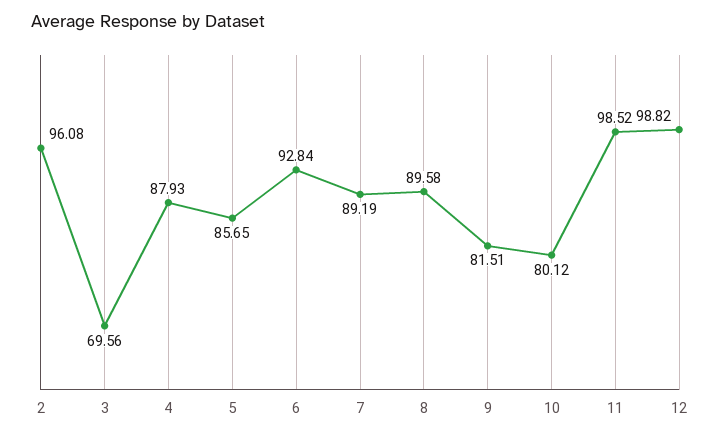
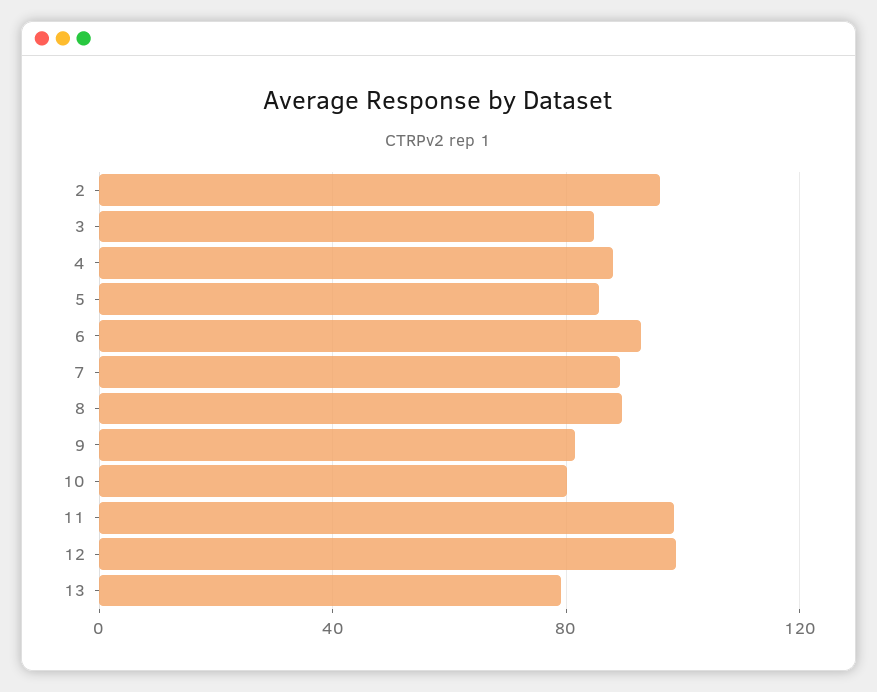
3: 69.56 -> 85
13: none -> 80

